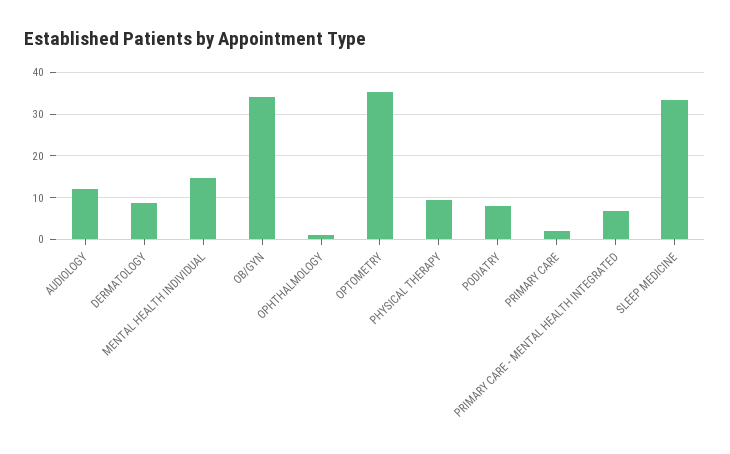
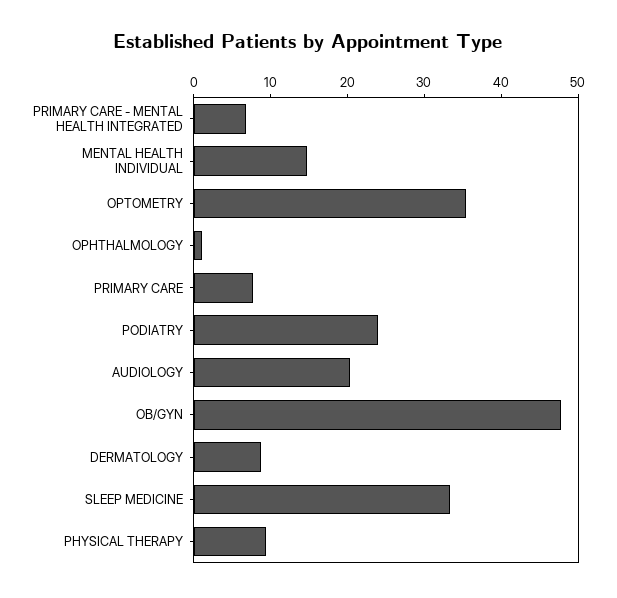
AUDIOLOGY: 12 -> 20
OB/GYN: 34 -> 48
PODIATRY: 8 -> 24
PRIMARY CARE: 2 -> 8

